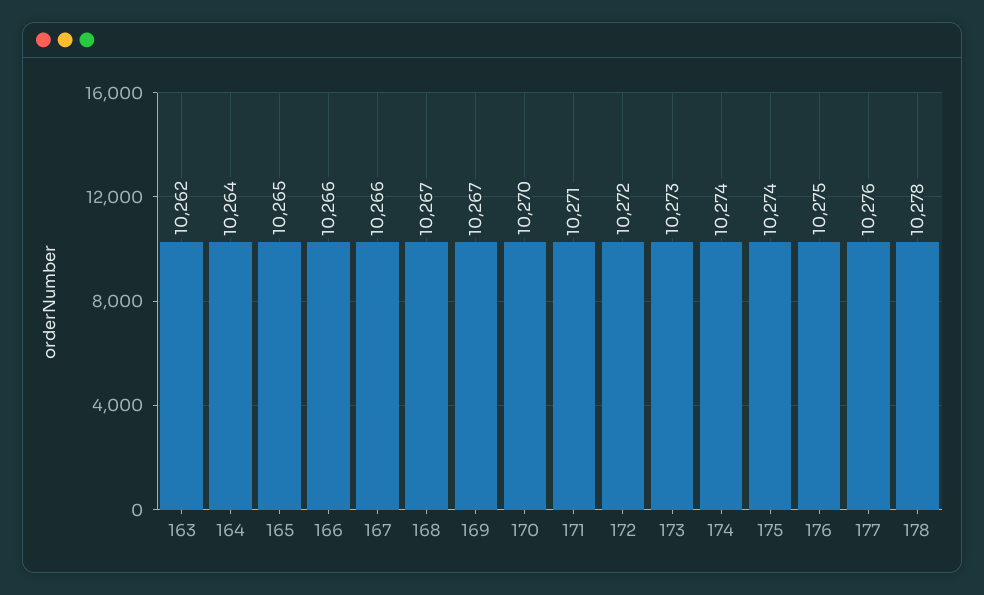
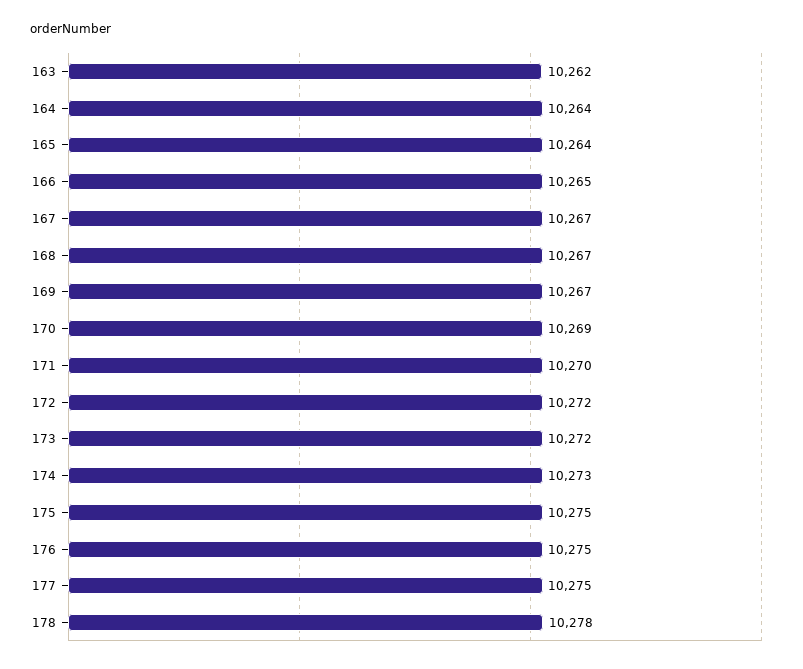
165: 10265 -> 10264
166: 10266 -> 10265
167: 10266 -> 10267
170: 10270 -> 10269
171: 10271 -> 10270
173: 10273 -> 10272
174: 10274 -> 10273
175: 10274 -> 10275
177: 10276 -> 10275

